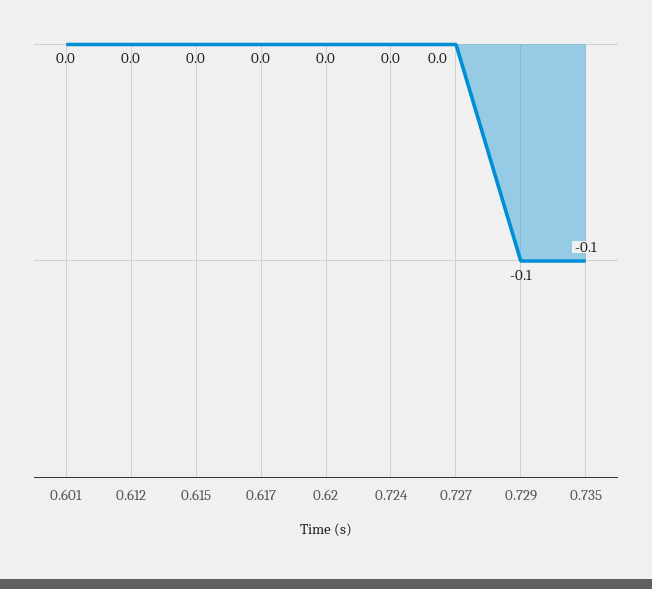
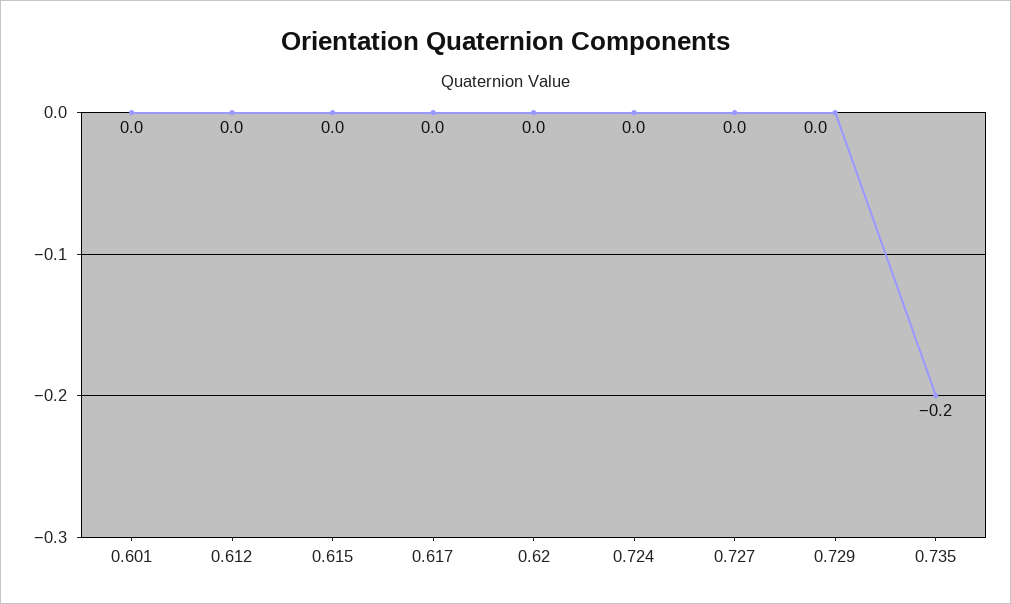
0.729: -0.1 -> 0
0.735: -0.1 -> -0.2

